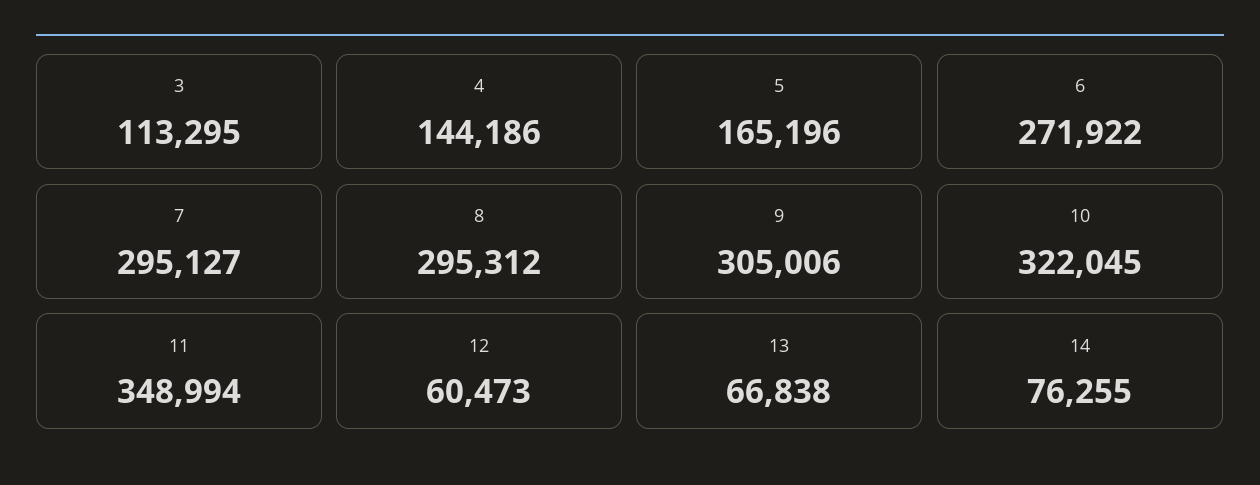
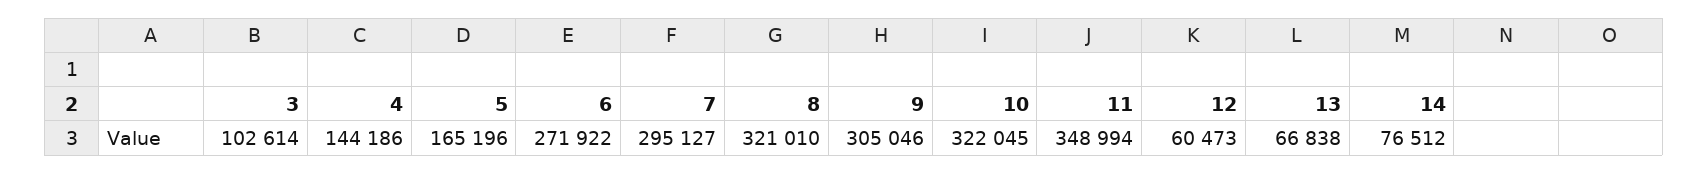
3: 113295 -> 102614
8: 295312 -> 321010
9: 305006 -> 305046
14: 76255 -> 76512

